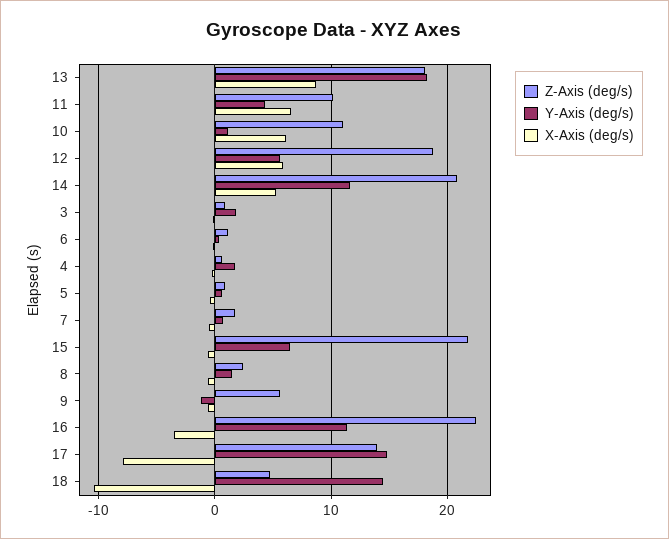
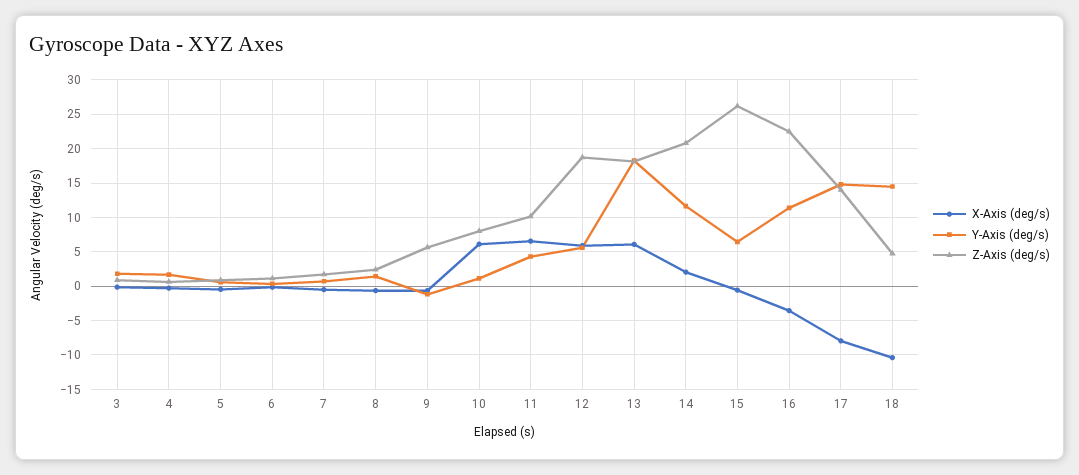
X-Axis (deg/s), 13: 9 -> 6
Z-Axis (deg/s), 10: 11 -> 8
X-Axis (deg/s), 14: 5 -> 2
Z-Axis (deg/s), 15: 22 -> 26

